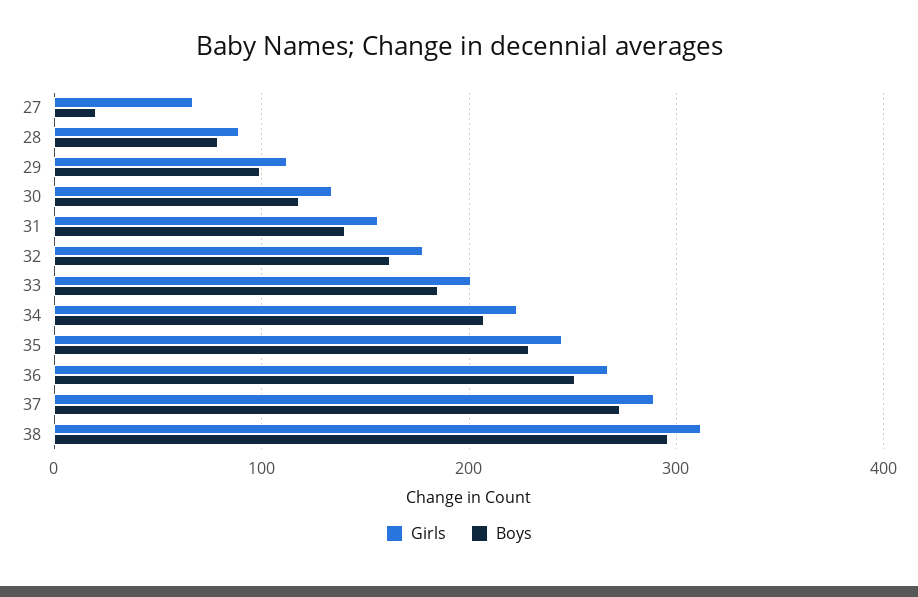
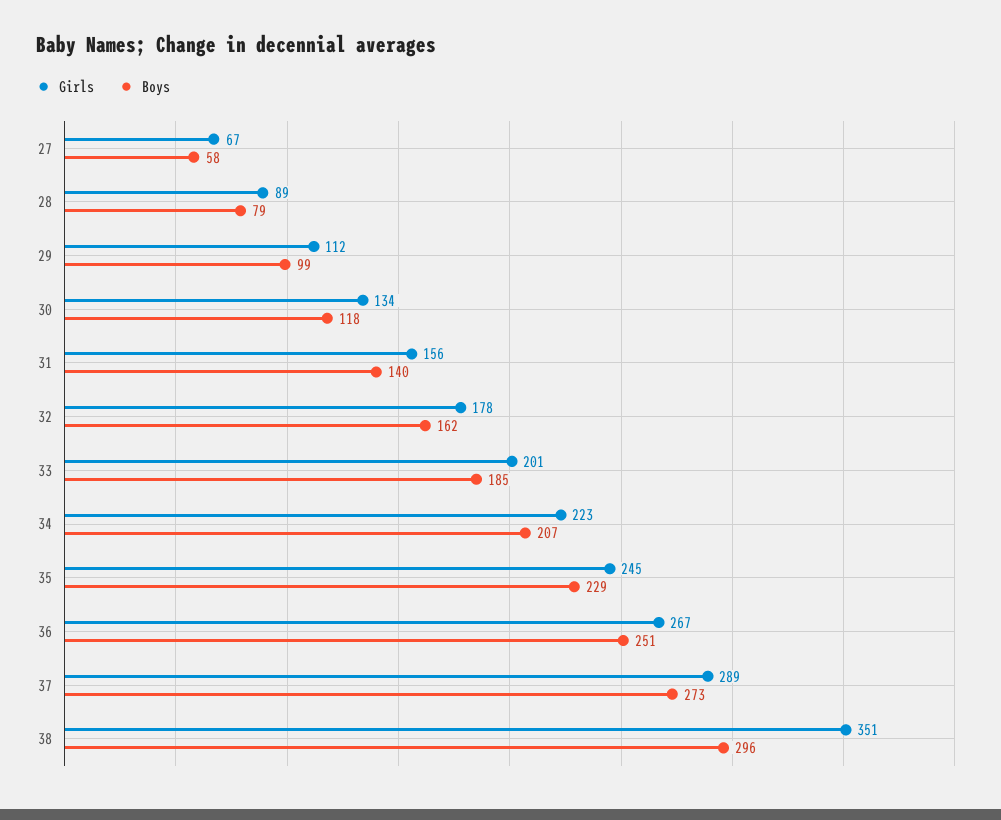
Boys, 27: 20 -> 58
Girls, 38: 310 -> 351

